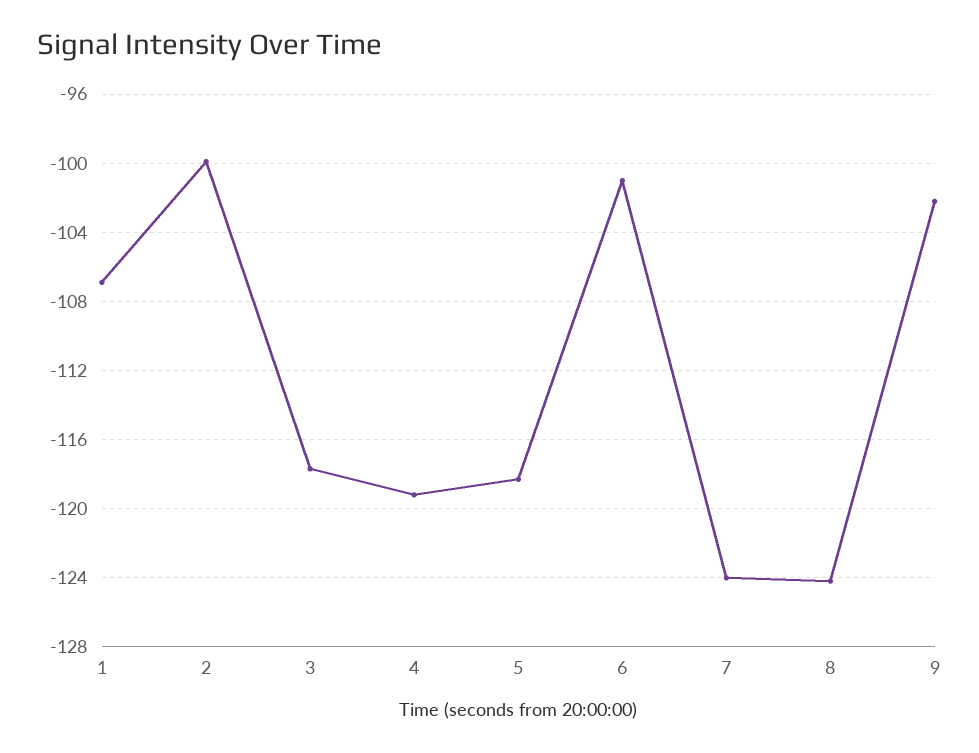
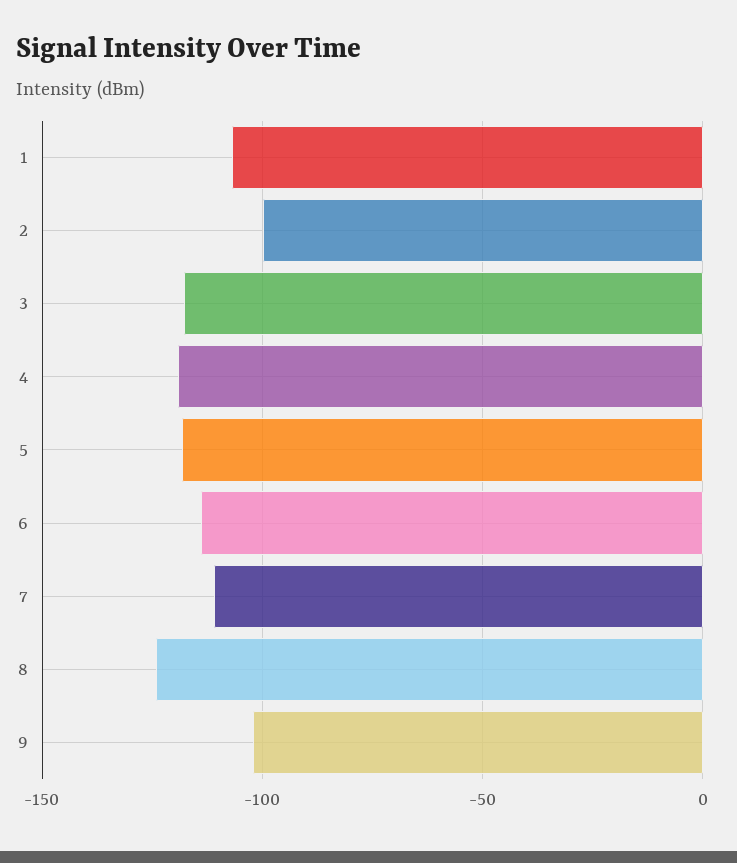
6: -101 -> -115
7: -124 -> -110

